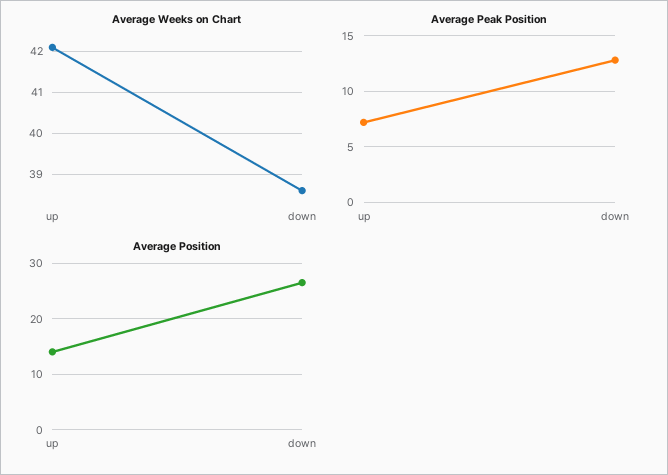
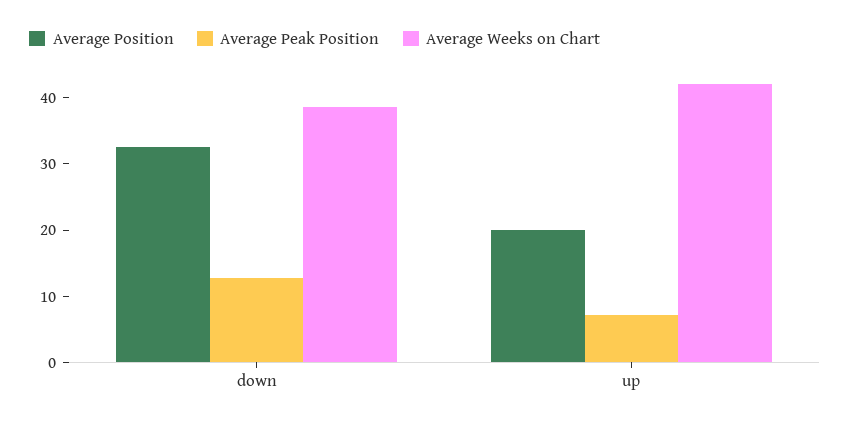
Average Position, up: 14 -> 20
Average Position, down: 26 -> 32

